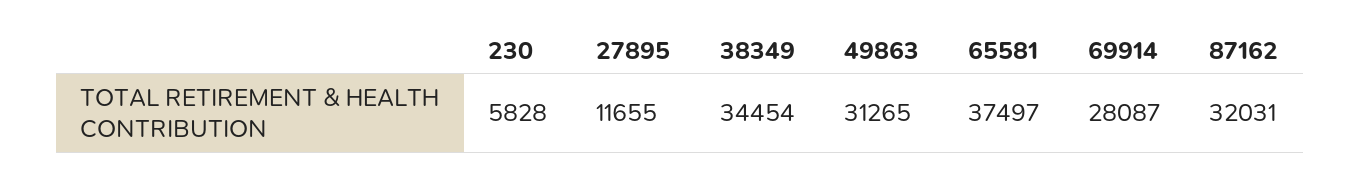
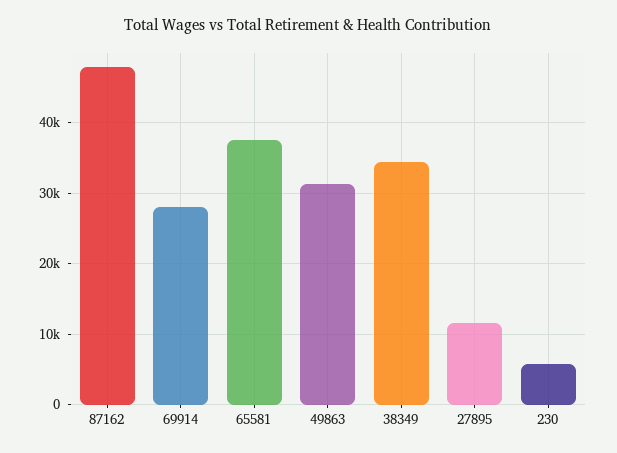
87162: 32031 -> 48000

